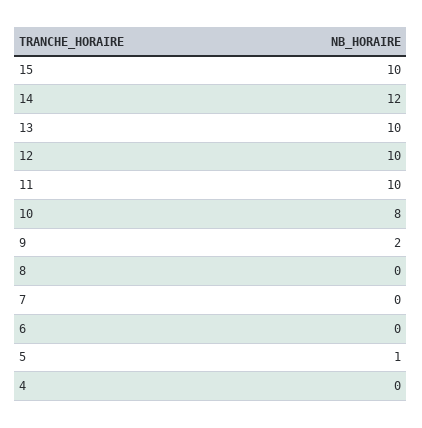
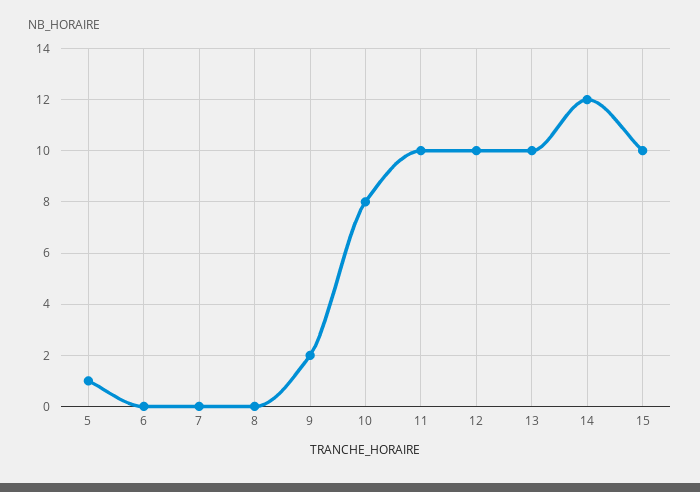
4: 0 -> none

